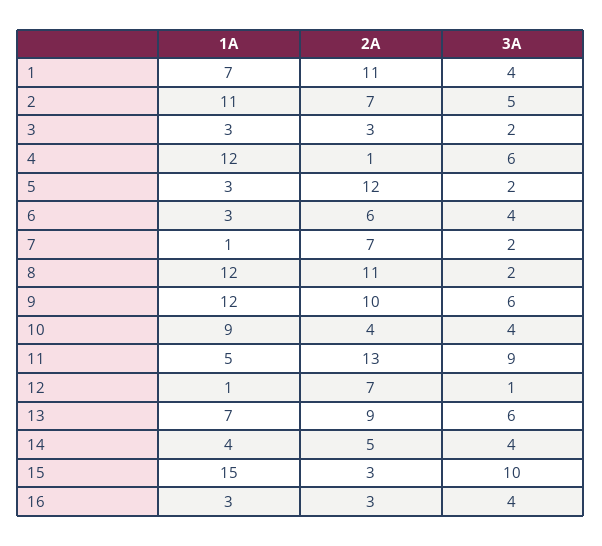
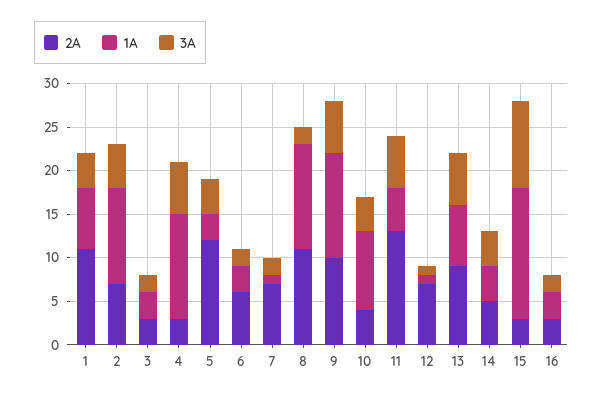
2A, 4: 1 -> 3
3A, 5: 2 -> 4
3A, 6: 4 -> 2
3A, 11: 9 -> 6
3A, 16: 4 -> 2

